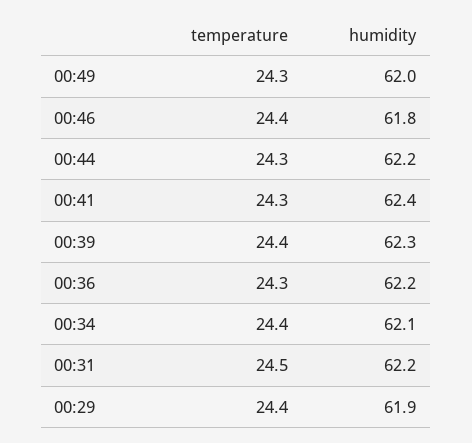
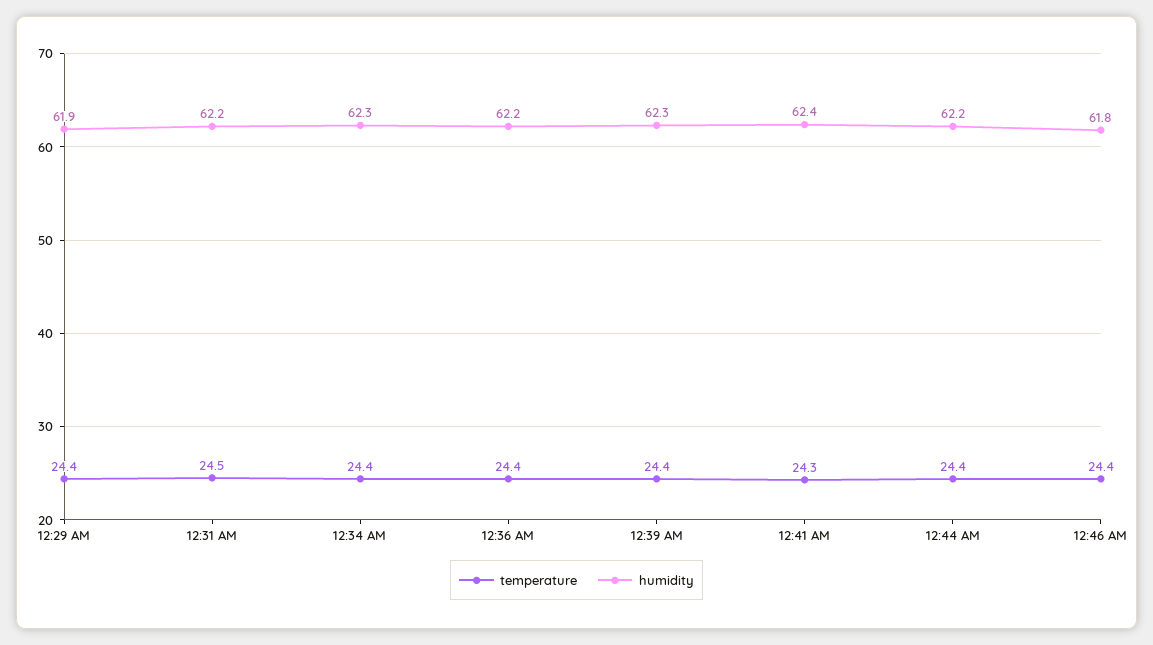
temperature, 00:49: 24.3 -> none
humidity, 00:49: 62 -> none
temperature, 00:44: 24.3 -> 24.4
temperature, 00:36: 24.3 -> 24.4
humidity, 00:34: 62.1 -> 62.3

